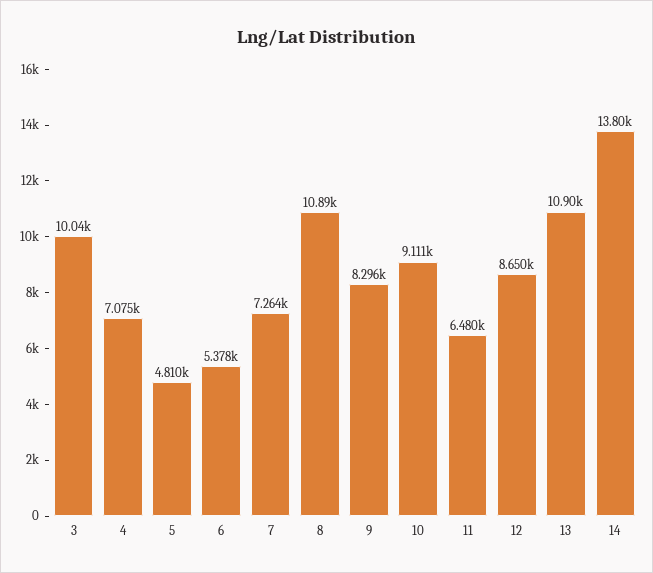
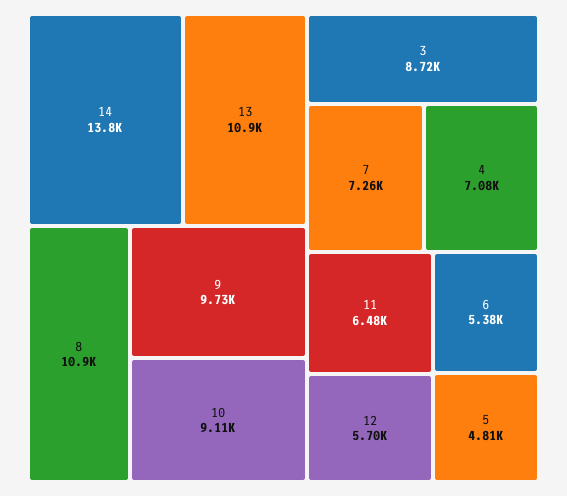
3: 10040 -> 8720
9: 8296 -> 9730
12: 8650 -> 5700

